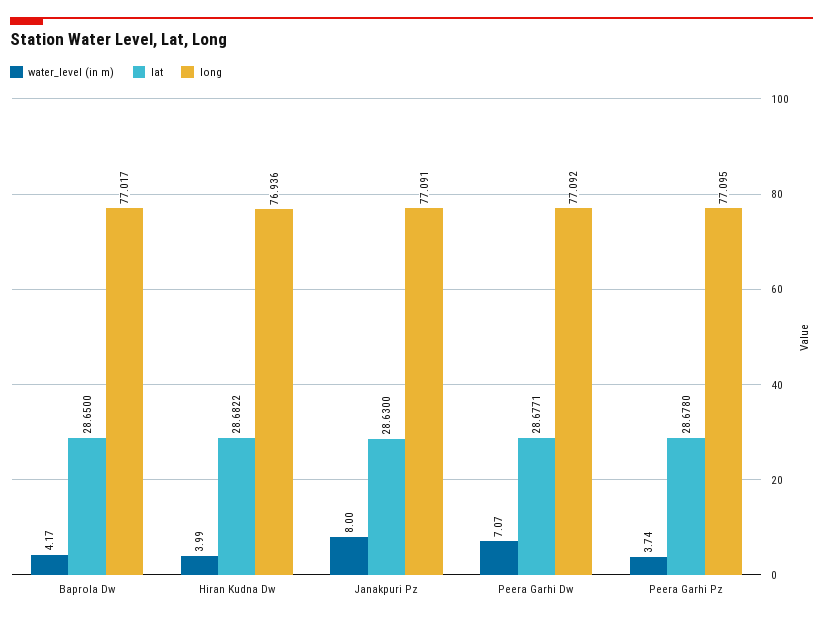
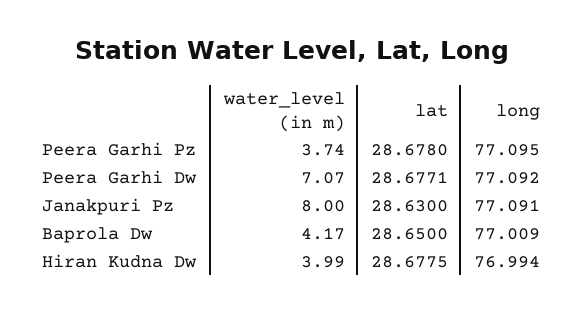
long, Baprola Dw: 77.017 -> 77.009
lat, Hiran Kudna Dw: 28.6822 -> 28.6775
long, Hiran Kudna Dw: 76.936 -> 76.994

